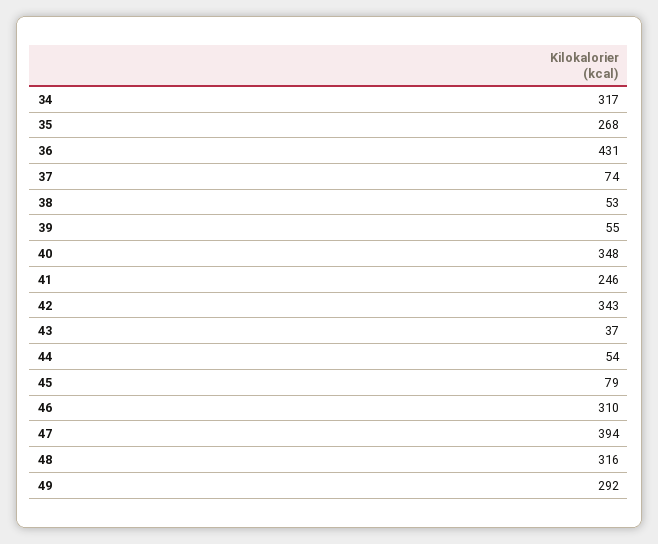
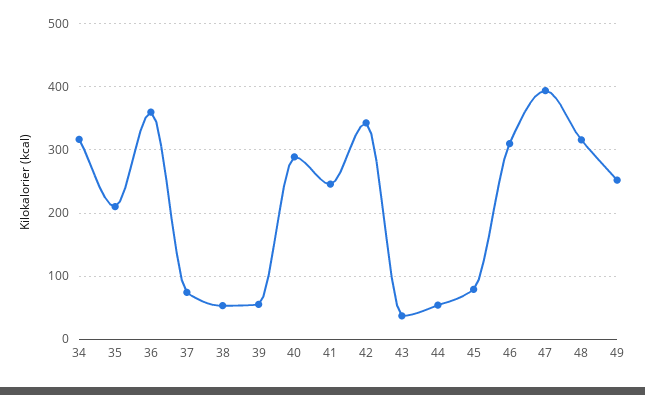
35: 268 -> 210
36: 431 -> 360
40: 348 -> 290
49: 292 -> 250

